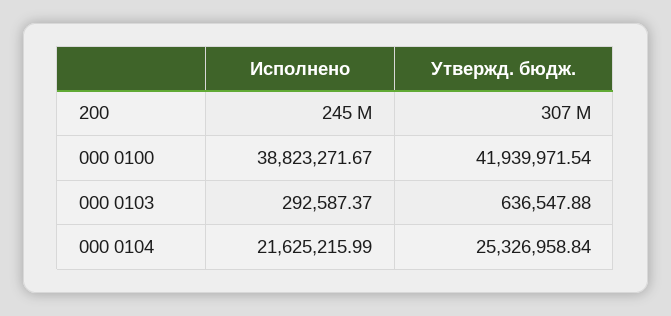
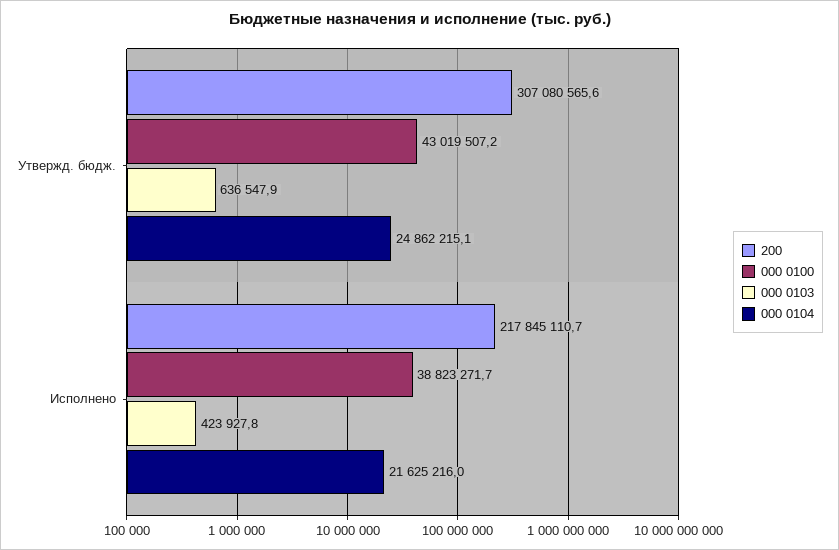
200, Исполнено: 245000000 -> 217845110.7
000 0100, Утвержд. бюдж.: 41939971.54 -> 43019507.2
000 0103, Исполнено: 292587.37 -> 423927.8
000 0104, Утвержд. бюдж.: 25326958.84 -> 24862215.1

